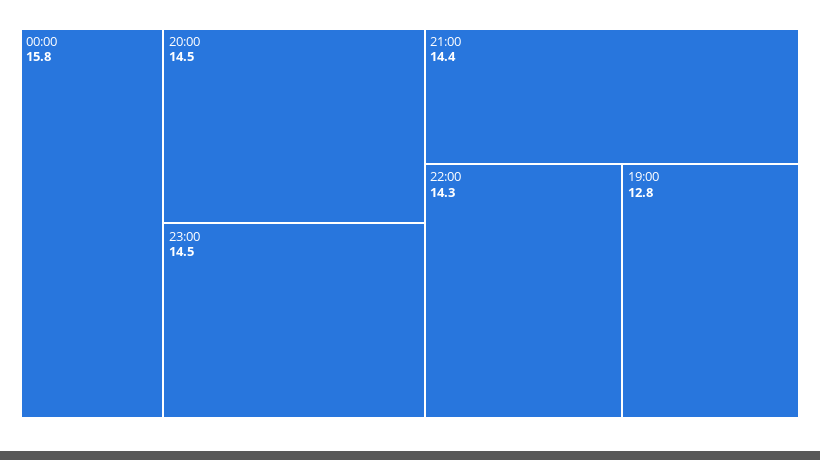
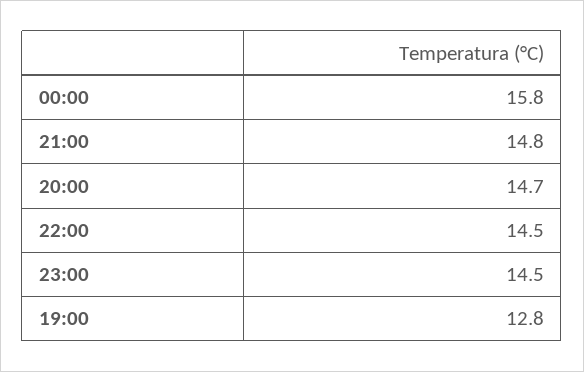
20:00: 14.5 -> 14.7
21:00: 14.4 -> 14.8
22:00: 14.3 -> 14.5

